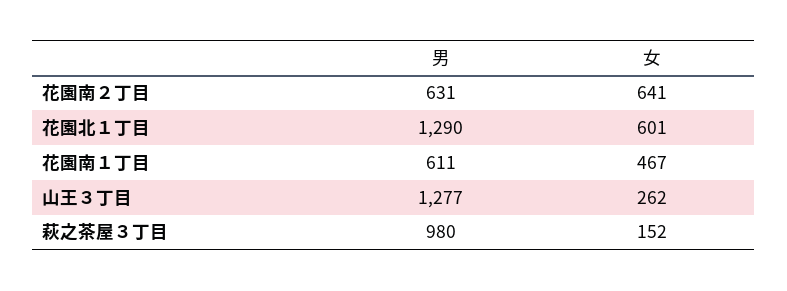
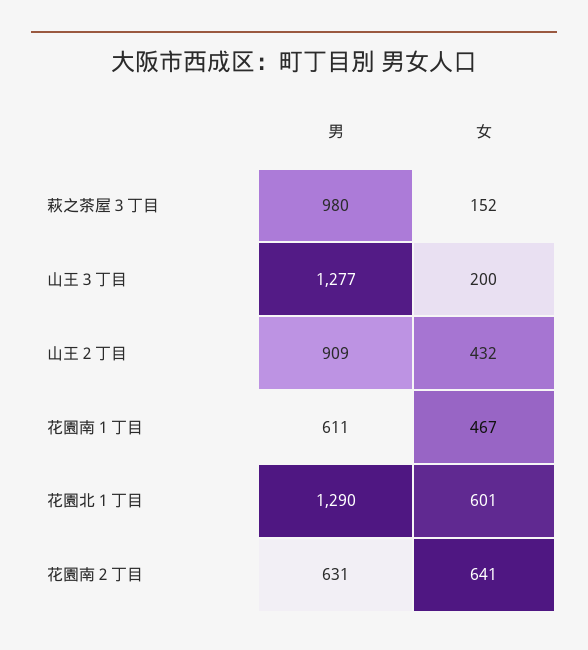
女, 山王３丁目: 262 -> 200
男, 山王２丁目: none -> 909
女, 山王２丁目: none -> 432

